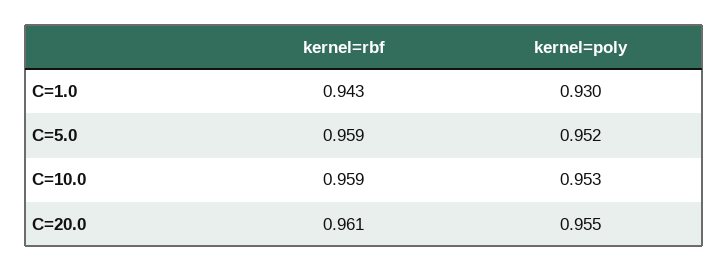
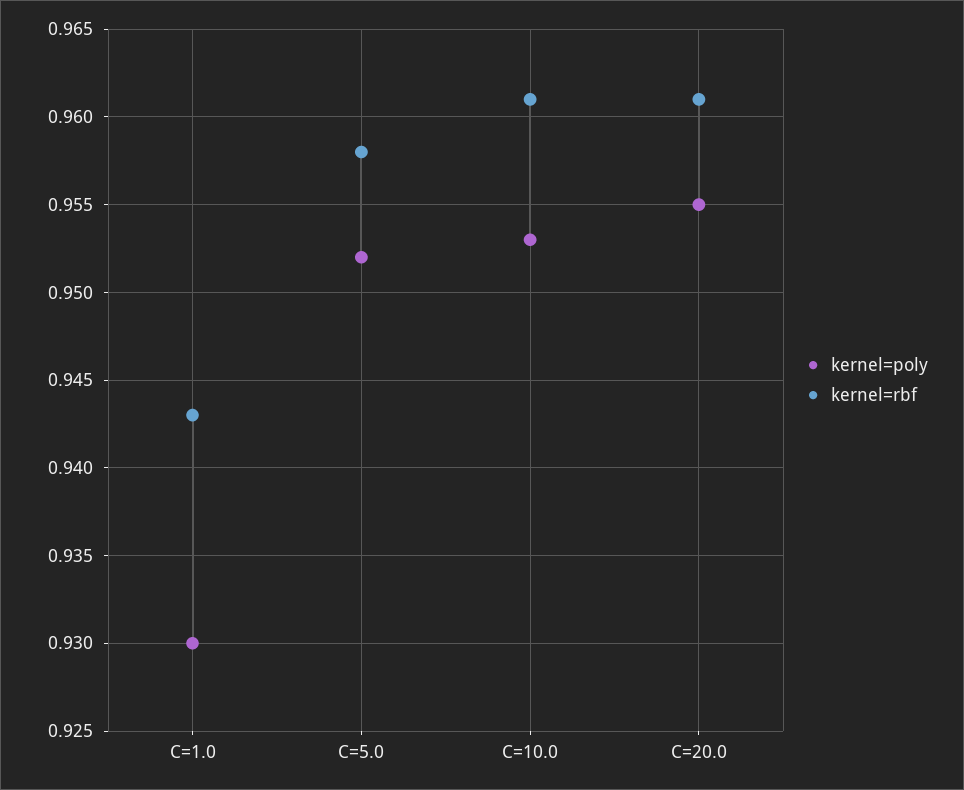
kernel=rbf, C=5.0: 0.959 -> 0.958
kernel=rbf, C=10.0: 0.959 -> 0.961

